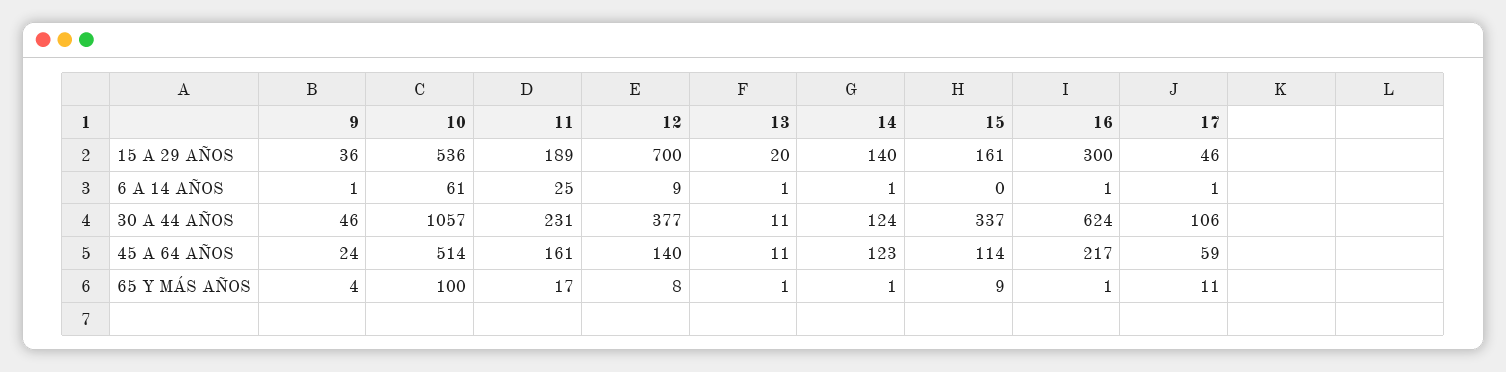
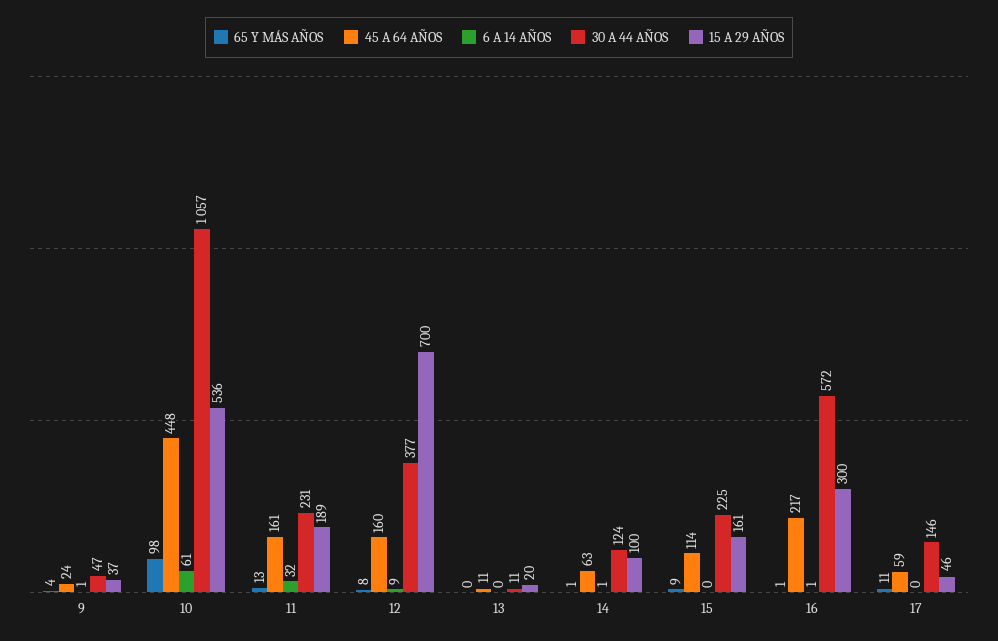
15 A 29 AÑOS, 9: 36 -> 37
15 A 29 AÑOS, 14: 140 -> 100
6 A 14 AÑOS, 11: 25 -> 32
6 A 14 AÑOS, 13: 1 -> 0
6 A 14 AÑOS, 17: 1 -> 0
30 A 44 AÑOS, 9: 46 -> 47
30 A 44 AÑOS, 15: 337 -> 225
30 A 44 AÑOS, 16: 624 -> 572
30 A 44 AÑOS, 17: 106 -> 146
45 A 64 AÑOS, 10: 514 -> 448
45 A 64 AÑOS, 12: 140 -> 160
45 A 64 AÑOS, 14: 123 -> 63
65 Y MÁS AÑOS, 10: 100 -> 98
65 Y MÁS AÑOS, 11: 17 -> 13
65 Y MÁS AÑOS, 13: 1 -> 0

